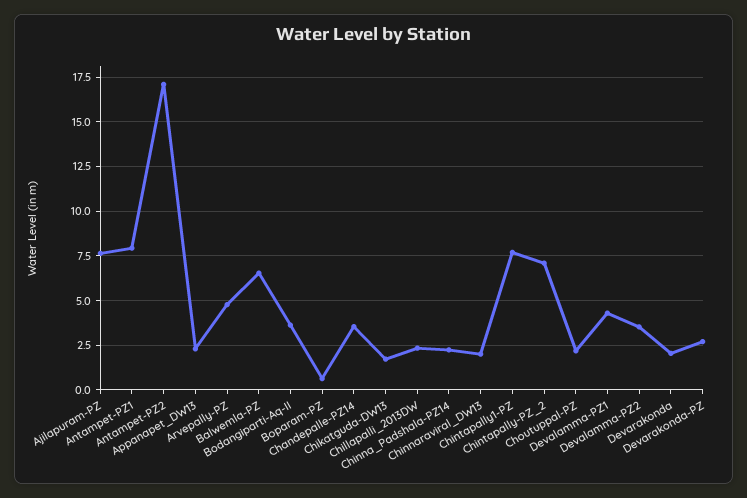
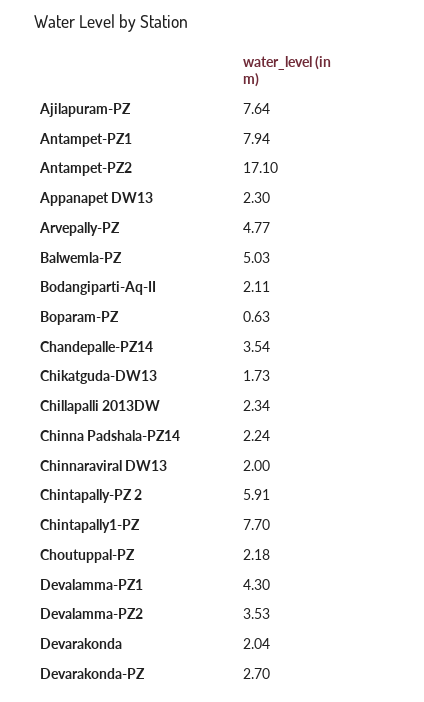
Balwemla-PZ: 6.5 -> 5.03
Bodangiparti-Aq-II: 3.5 -> 2.11
Chintapally-PZ_2: 7 -> 5.91

